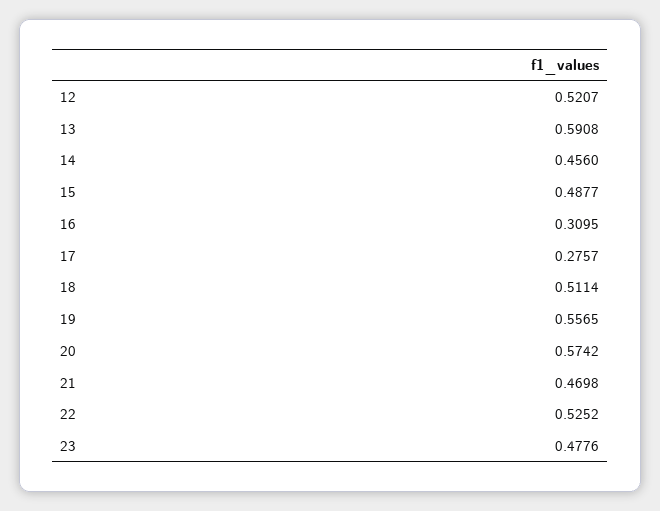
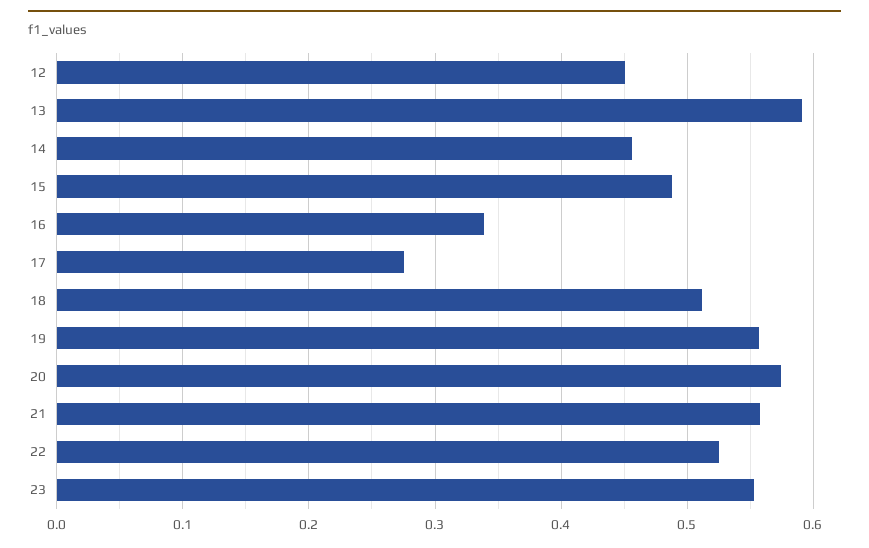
12: 0.5207 -> 0.45
16: 0.3095 -> 0.34
21: 0.4698 -> 0.56
23: 0.4776 -> 0.55

